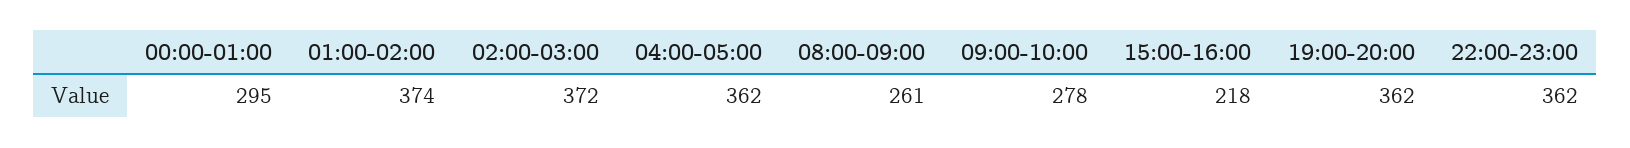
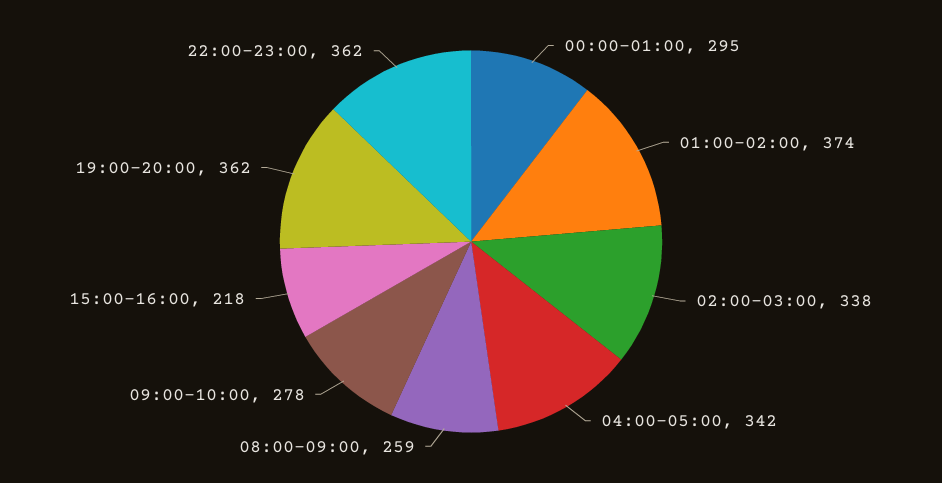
02:00-03:00: 372 -> 338
04:00-05:00: 362 -> 342
08:00-09:00: 261 -> 259

